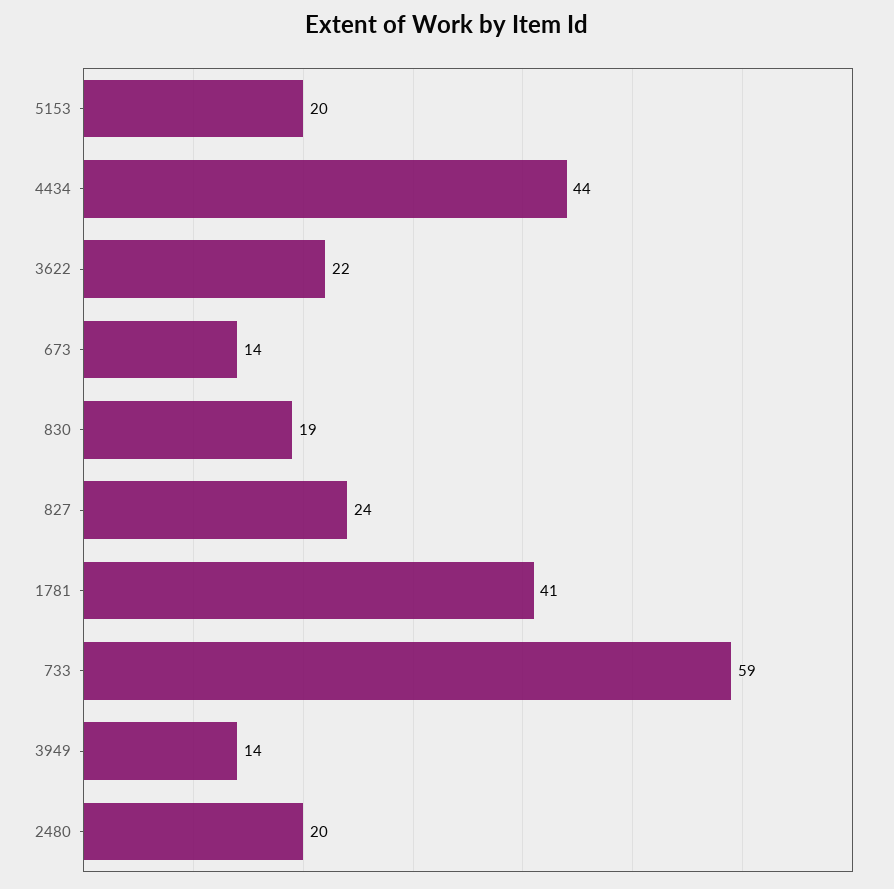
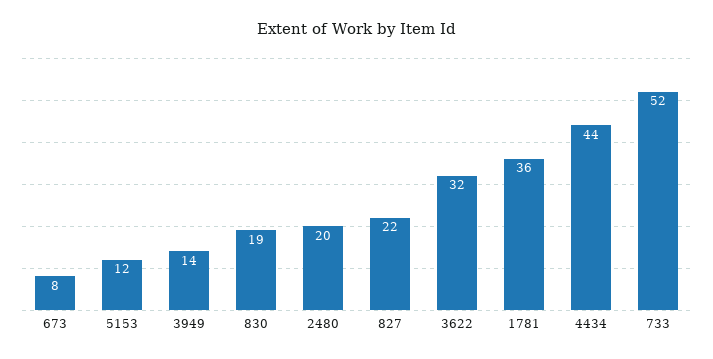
5153: 20 -> 12
3622: 22 -> 32
673: 14 -> 8
827: 24 -> 22
1781: 41 -> 36
733: 59 -> 52

